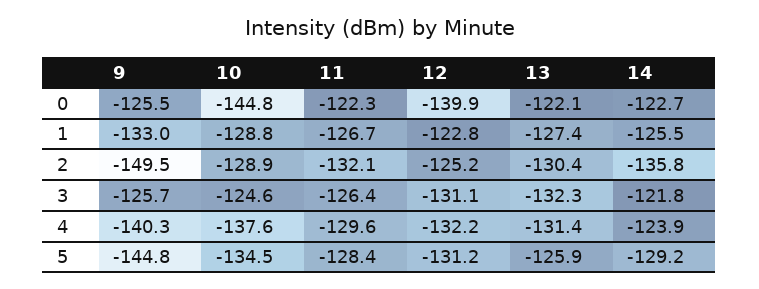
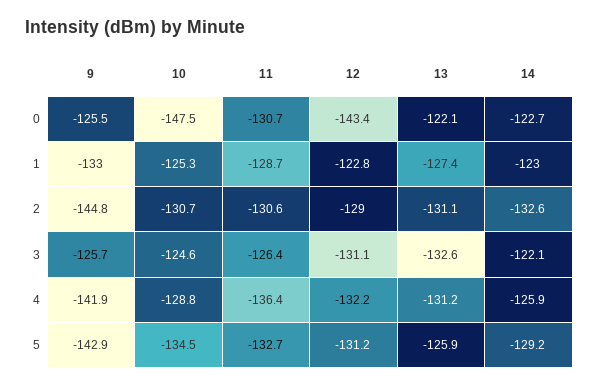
10, 0: -144.8 -> -147.5
11, 0: -122.3 -> -130.7
12, 0: -139.9 -> -143.4
10, 1: -128.8 -> -125.3
11, 1: -126.7 -> -128.7
14, 1: -125.5 -> -123
9, 2: -149.5 -> -144.8
10, 2: -128.9 -> -130.7
11, 2: -132.1 -> -130.6
12, 2: -125.2 -> -129
13, 2: -130.4 -> -131.1
14, 2: -135.8 -> -132.6
13, 3: -132.3 -> -132.6
14, 3: -121.8 -> -122.1
9, 4: -140.3 -> -141.9
10, 4: -137.6 -> -128.8
11, 4: -129.6 -> -136.4
13, 4: -131.4 -> -131.2
14, 4: -123.9 -> -125.9
9, 5: -144.8 -> -142.9
11, 5: -128.4 -> -132.7

